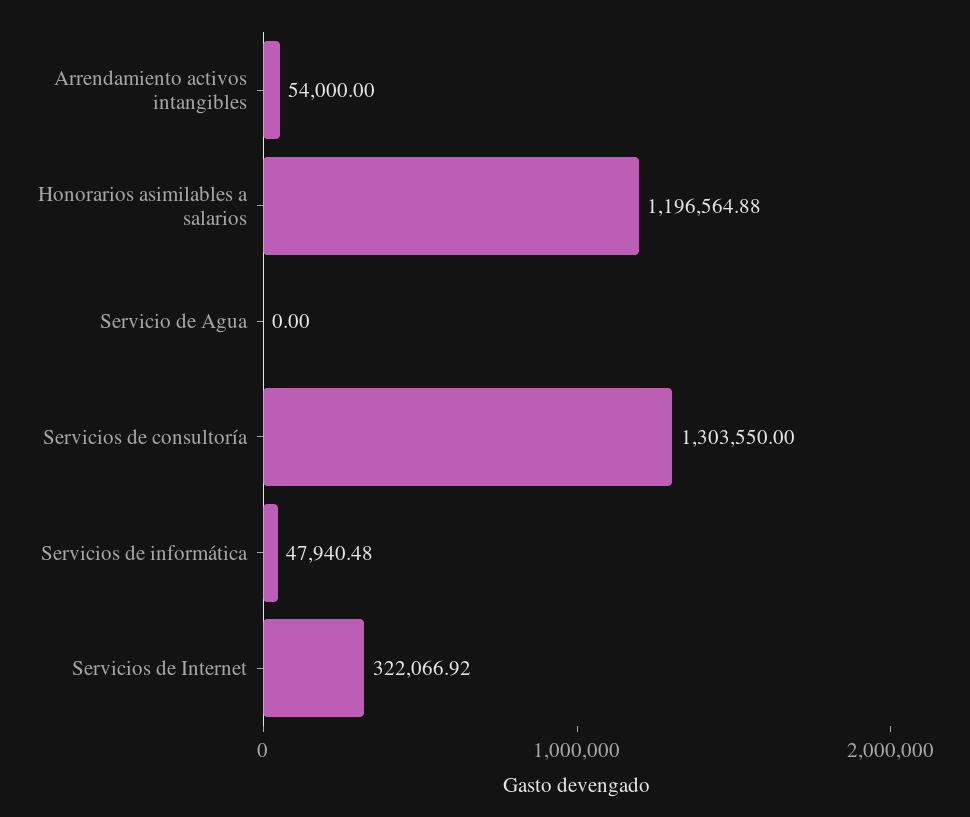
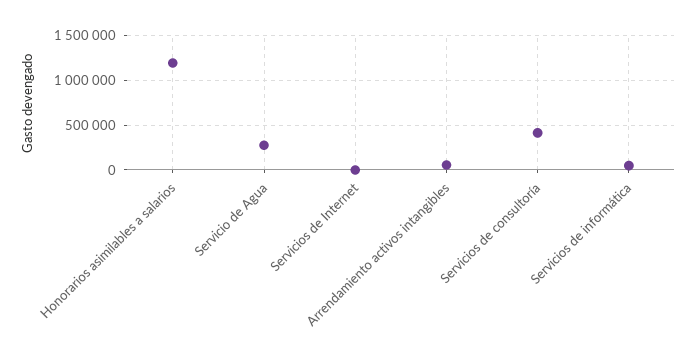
Servicio de Agua: 0 -> 300000
Servicios de consultoría: 1303550 -> 400000
Servicios de Internet: 322066.92 -> 0

